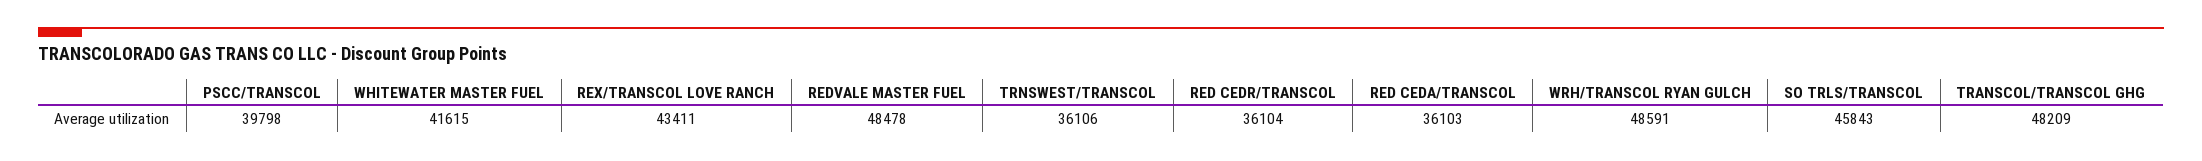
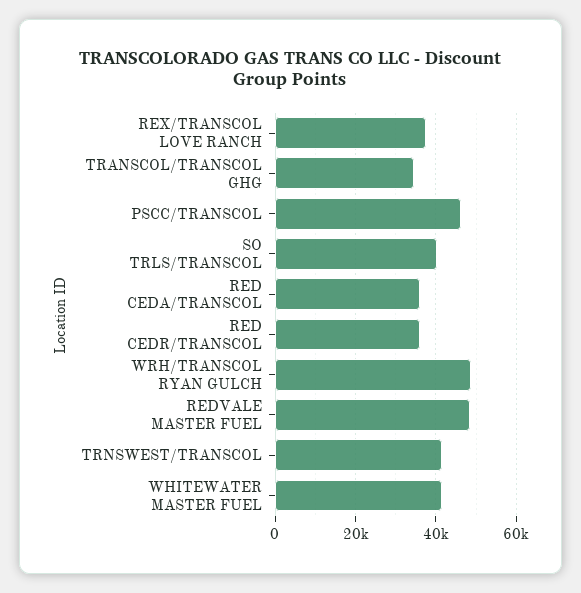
PSCC/TRANSCOL: 39798 -> 46000
REX/TRANSCOL LOVE RANCH: 43411 -> 38000
TRNSWEST/TRANSCOL: 36106 -> 42000
SO TRLS/TRANSCOL: 45843 -> 40000
TRANSCOL/TRANSCOL GHG: 48209 -> 34000

